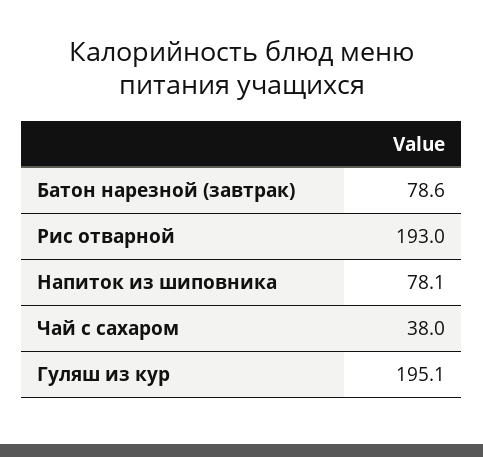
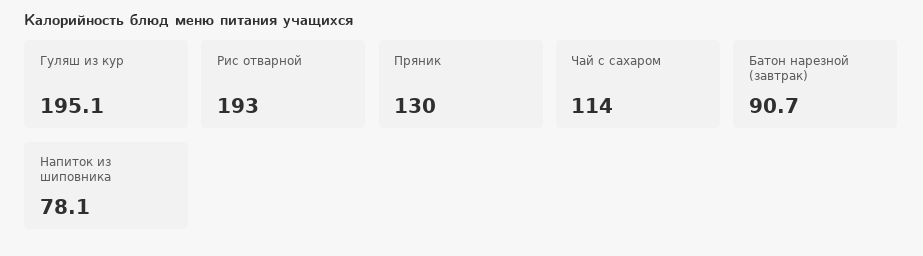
Батон нарезной (завтрак): 78.6 -> 90.7
Чай с сахаром: 38 -> 114
Пряник: none -> 130

